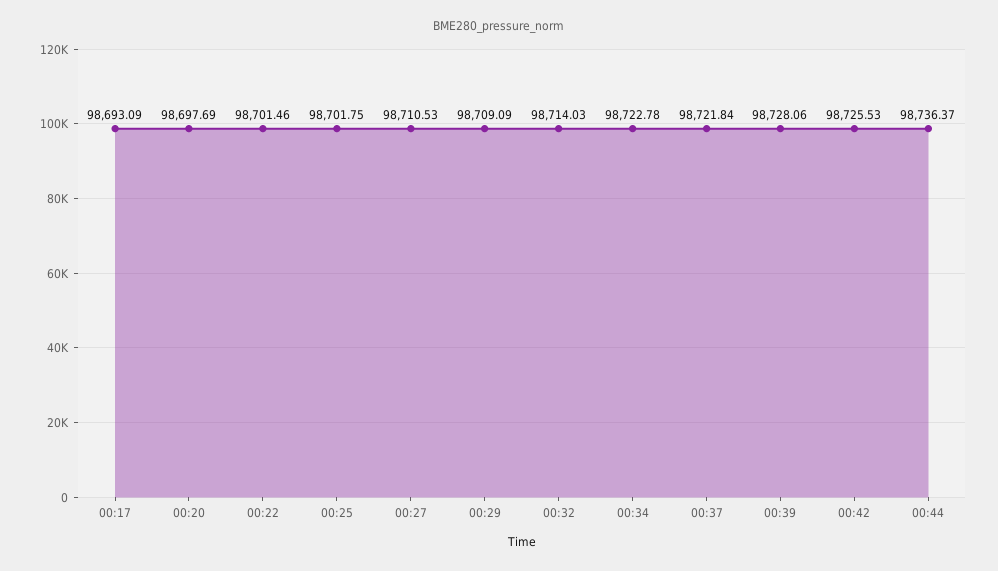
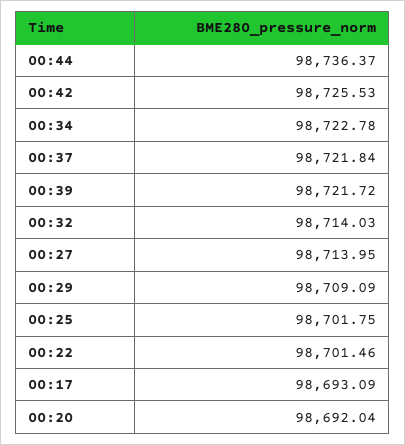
00:20: 98697.69 -> 98692.04
00:27: 98710.53 -> 98713.95
00:39: 98728.06 -> 98721.72

